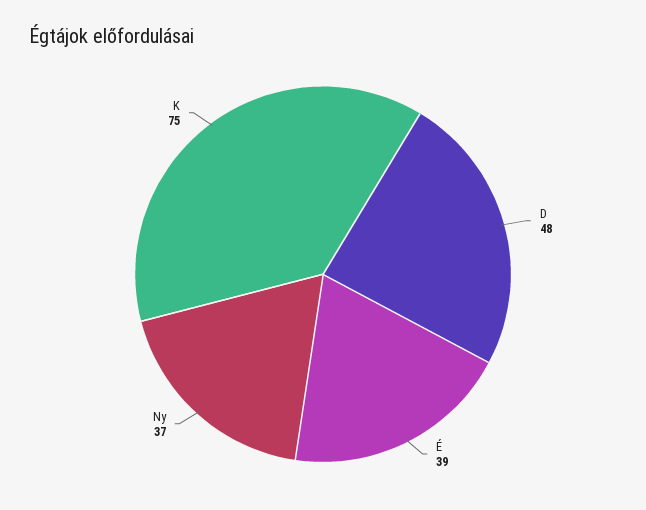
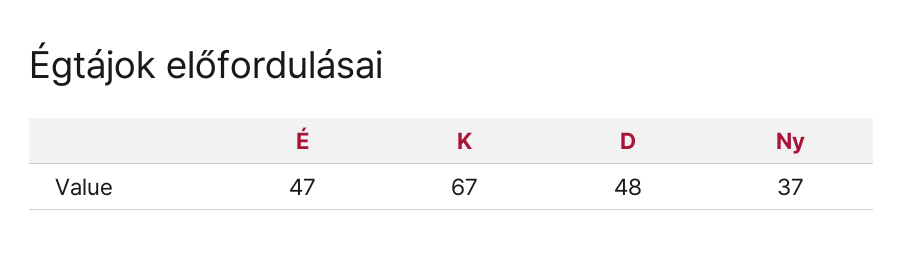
É: 39 -> 47
K: 75 -> 67

